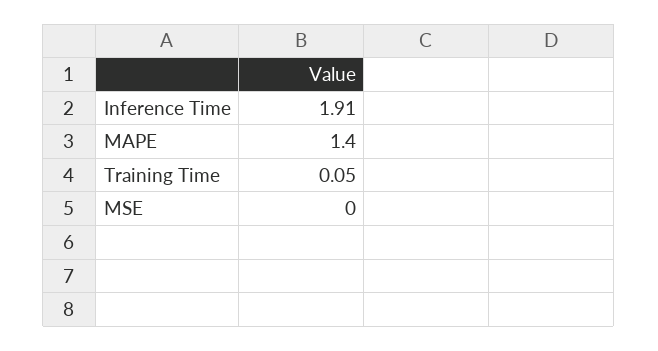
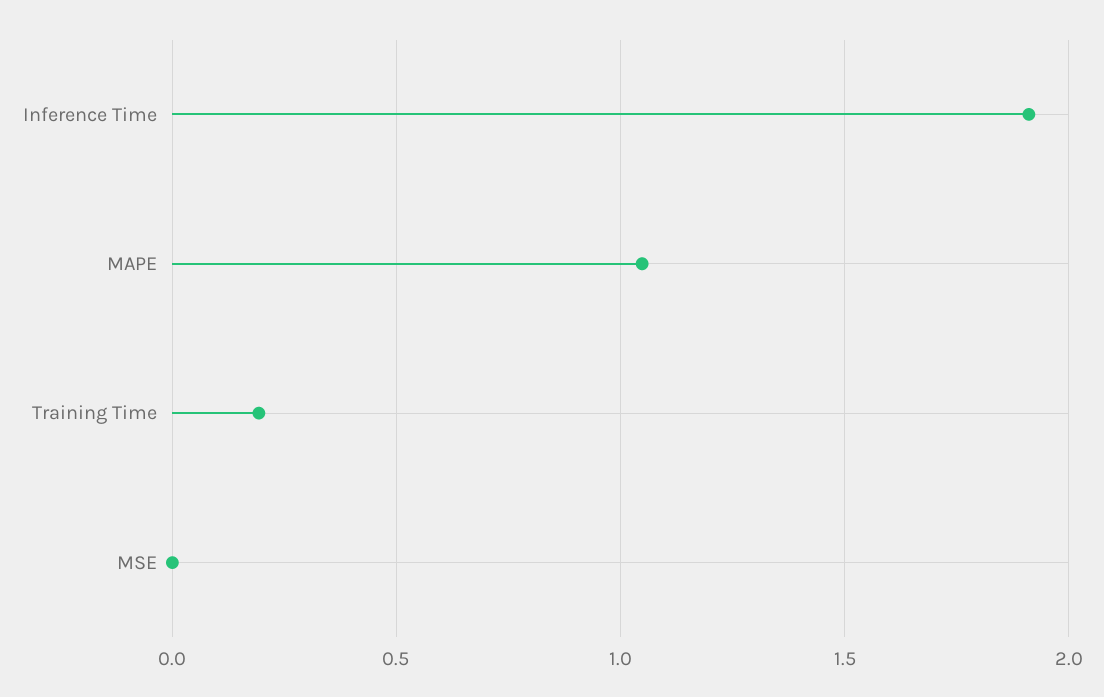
MAPE: 1.4 -> 1.05
Training Time: 0.05 -> 0.2

